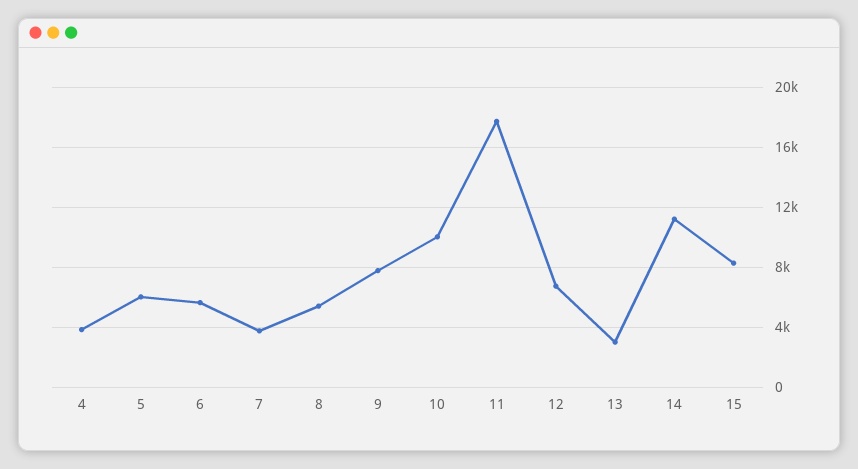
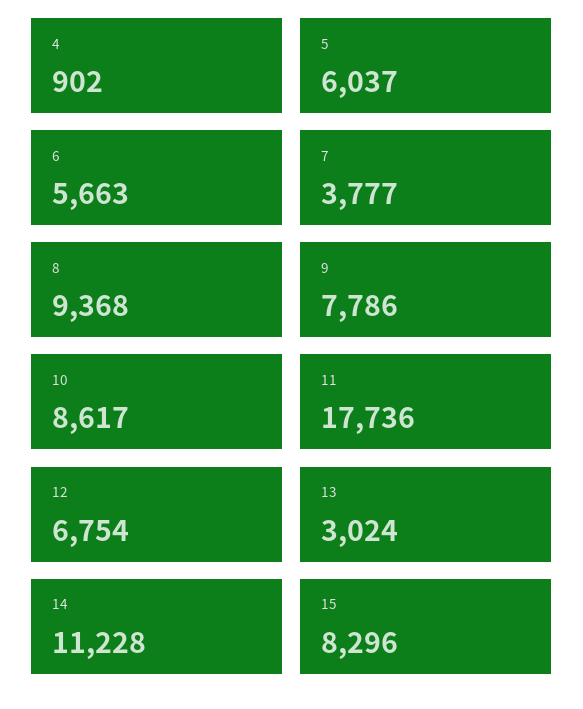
4: 4000 -> 902
8: 5500 -> 9368
10: 10000 -> 8617

